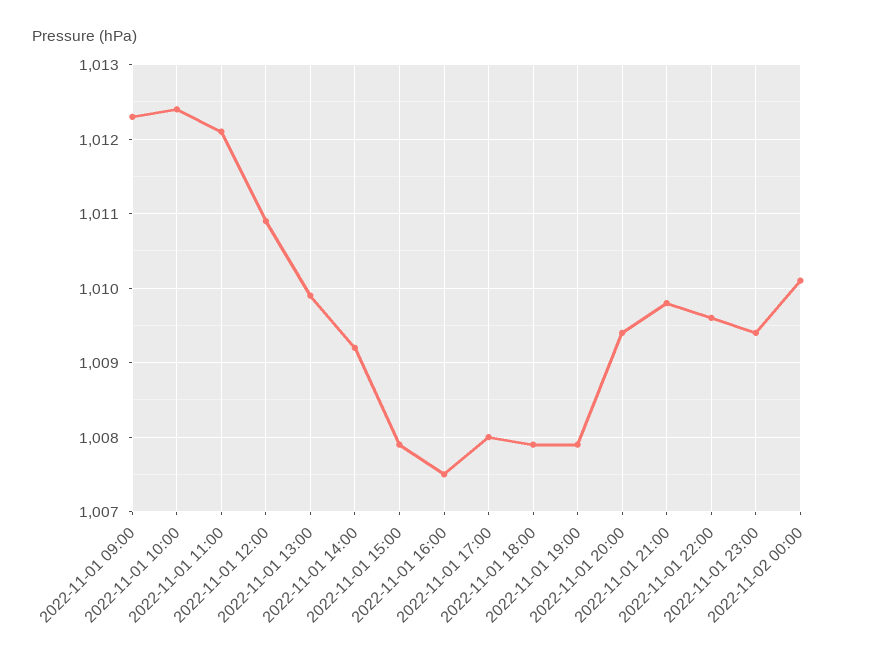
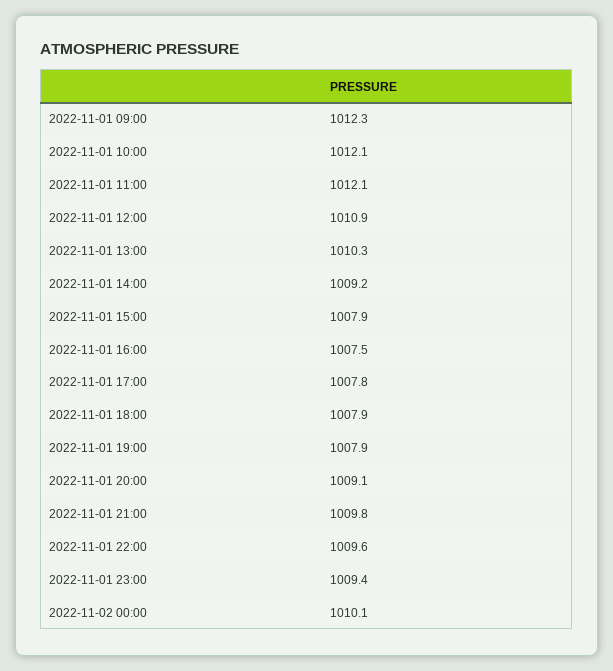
2022-11-01 10:00: 1012.4 -> 1012.1
2022-11-01 13:00: 1009.9 -> 1010.3
2022-11-01 17:00: 1008 -> 1007.8
2022-11-01 20:00: 1009.4 -> 1009.1

